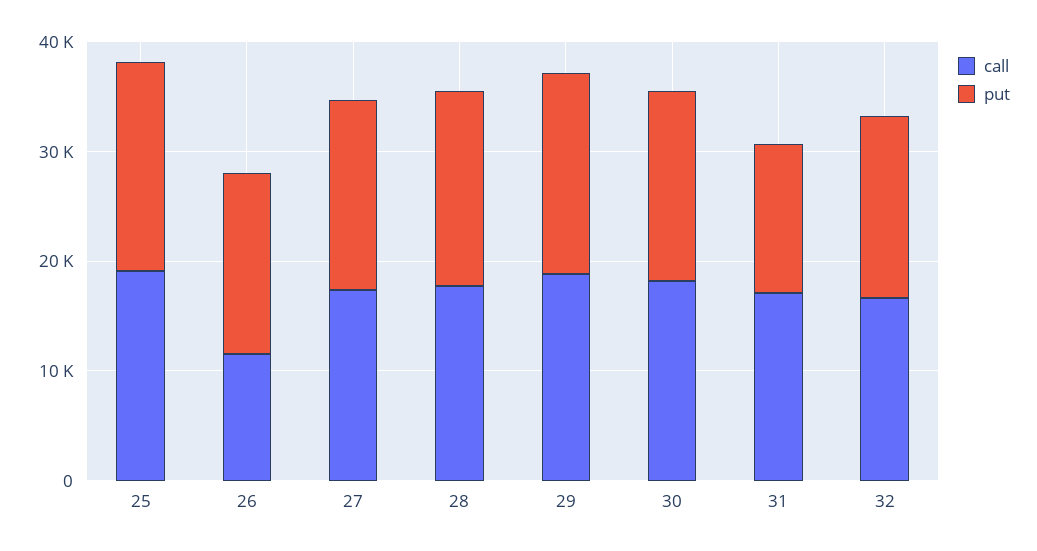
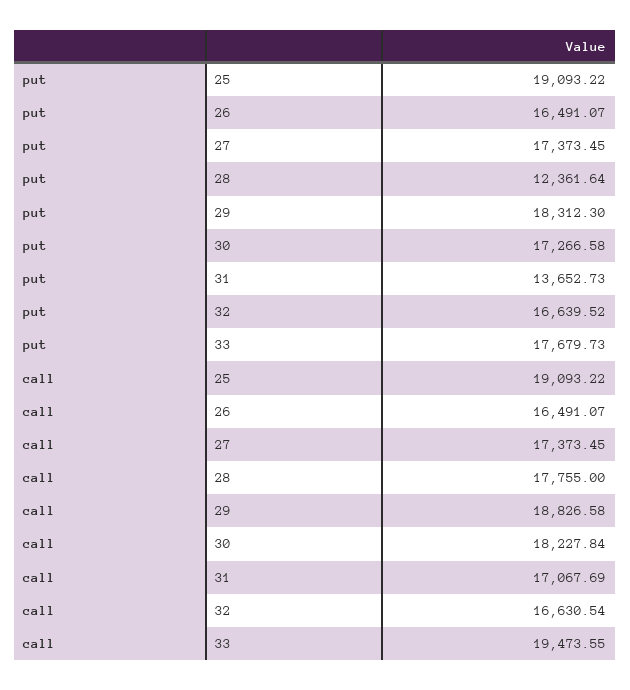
call, 26: 12000 -> 16491.07
put, 28: 18000 -> 12361.64
put, 33: none -> 17679.73
call, 33: none -> 19473.55

